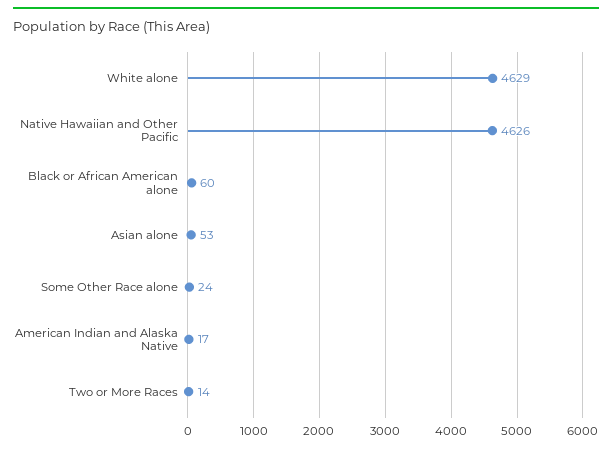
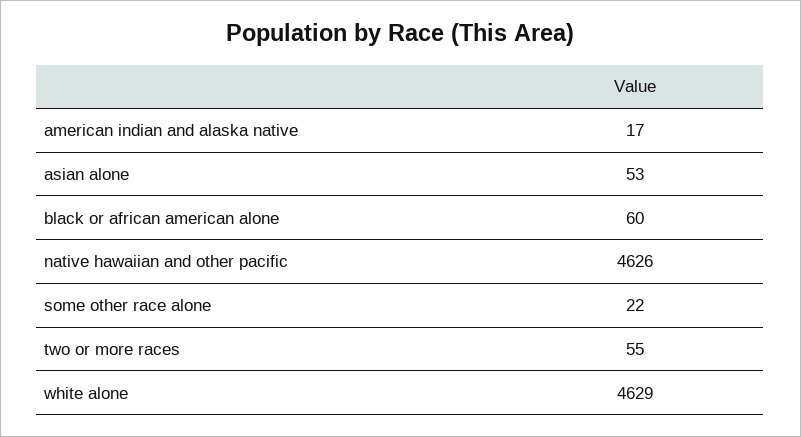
Some Other Race alone: 24 -> 22
Two or More Races: 14 -> 55

